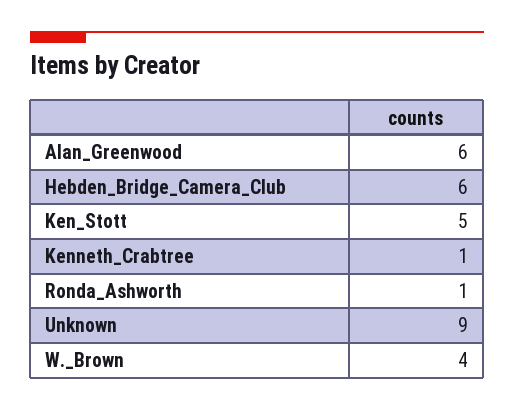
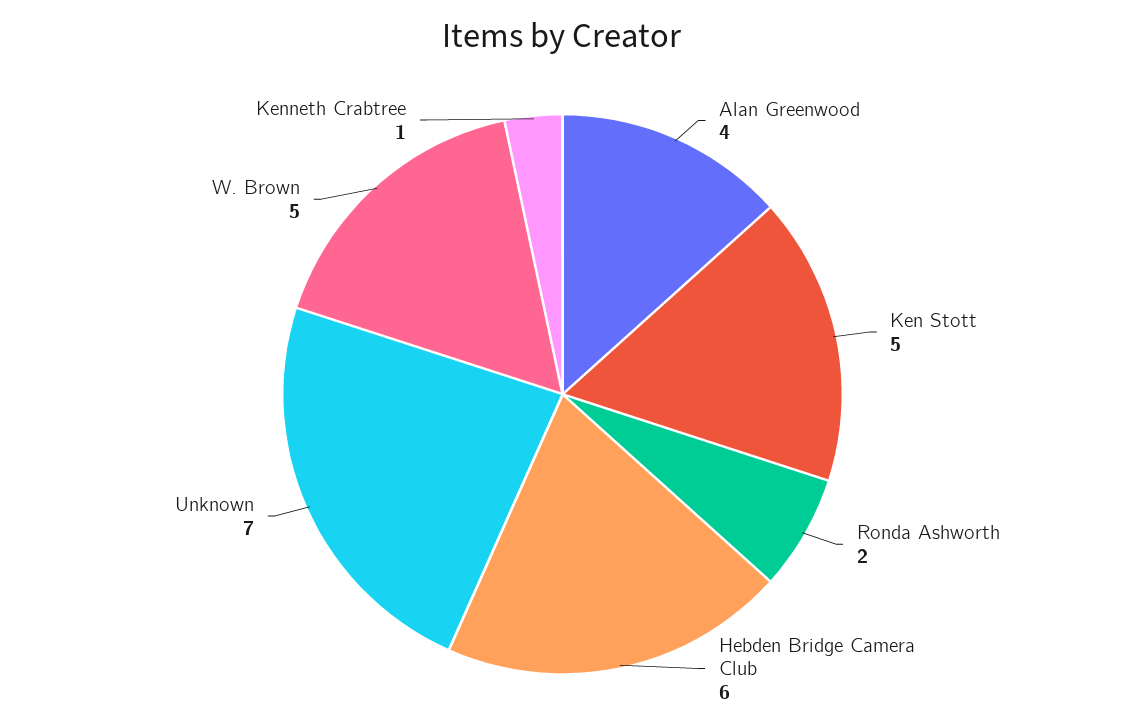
Alan_Greenwood: 6 -> 4
Ronda_Ashworth: 1 -> 2
Unknown: 9 -> 7
W._Brown: 4 -> 5

